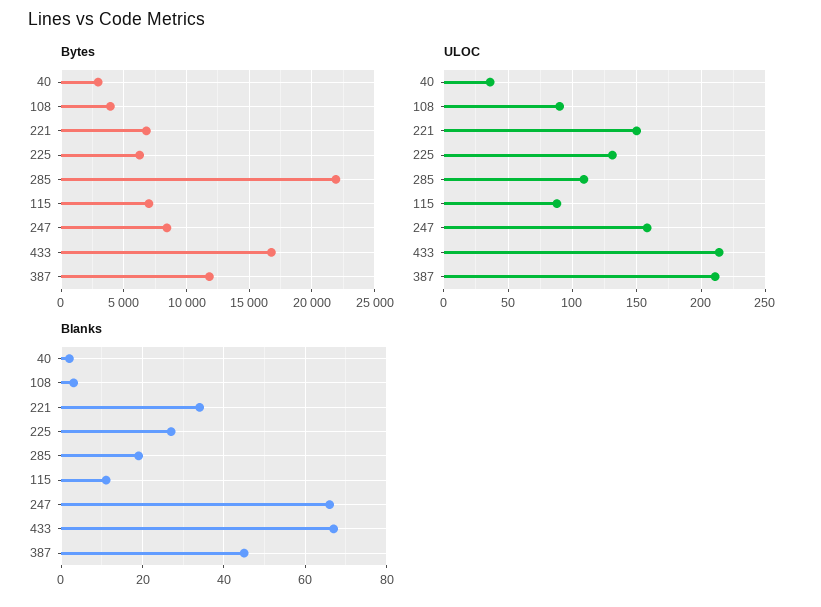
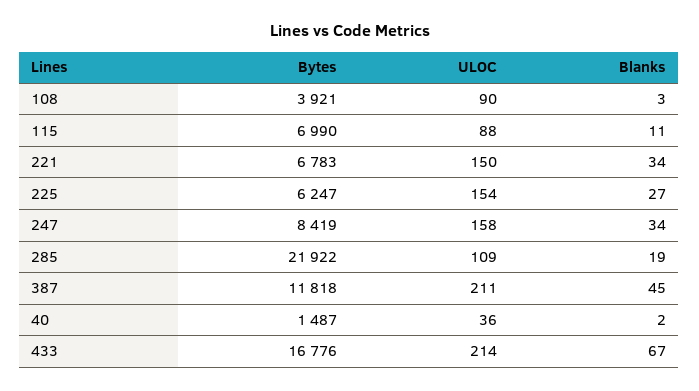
Bytes, 40: 3000 -> 1487
ULOC, 225: 130 -> 154
Blanks, 247: 65 -> 34

